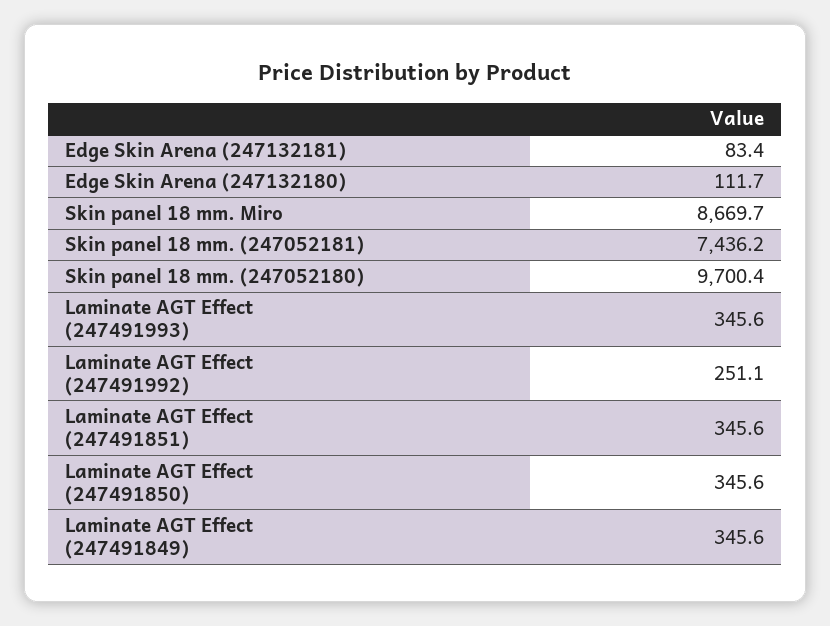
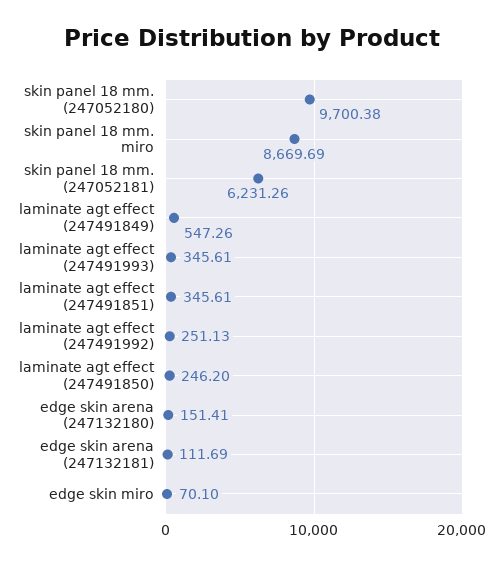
Edge Skin Arena (247132181): 83.4 -> 111.69
Edge Skin Arena (247132180): 111.7 -> 151.41
Skin panel 18 mm. (247052181): 7436.2 -> 6231.26
Laminate AGT Effect (247491850): 345.6 -> 246.2
Laminate AGT Effect (247491849): 345.6 -> 547.26
edge skin miro: none -> 70.1

